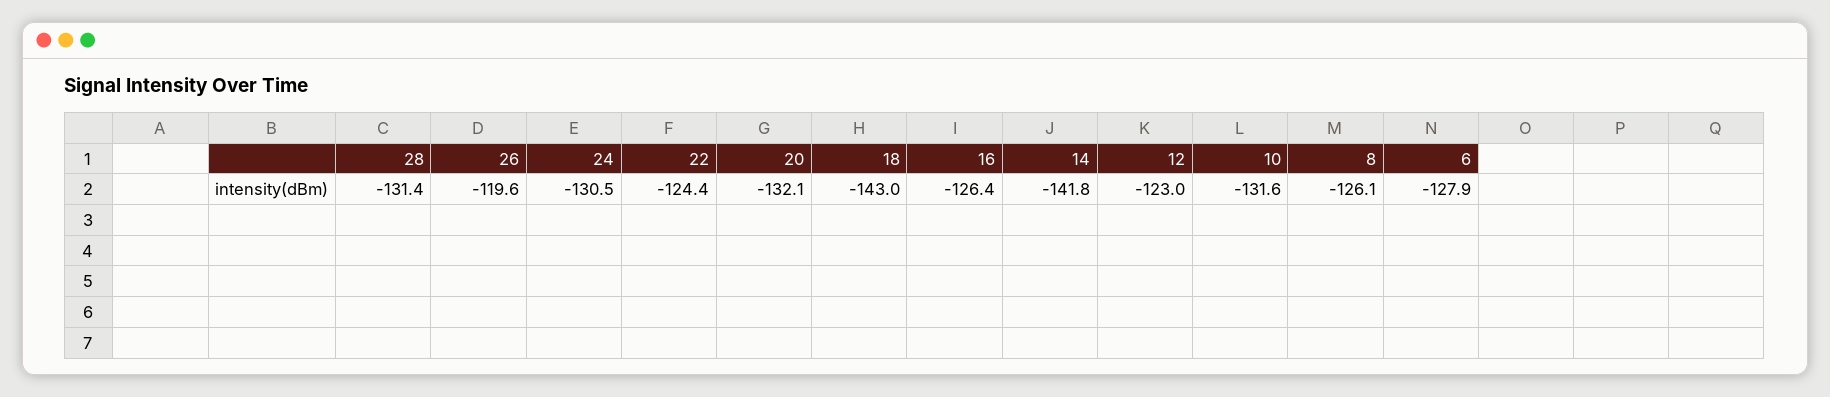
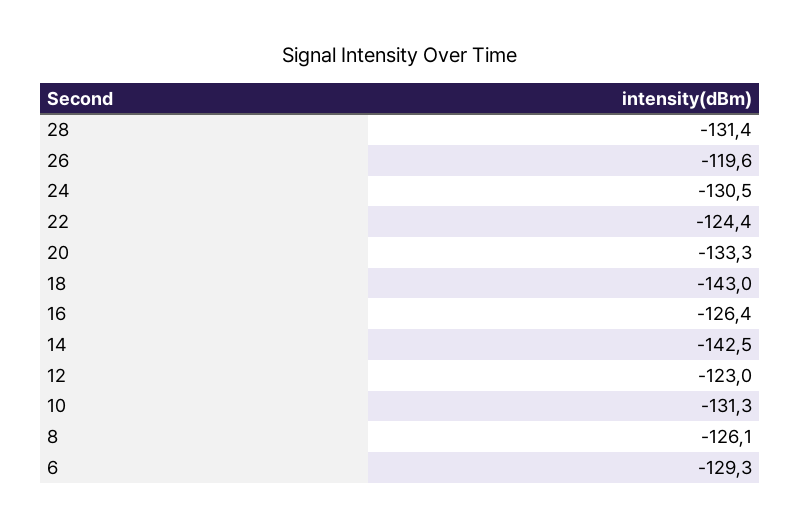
20: -132.1 -> -133.3
14: -141.8 -> -142.5
10: -131.6 -> -131.3
6: -127.9 -> -129.3

